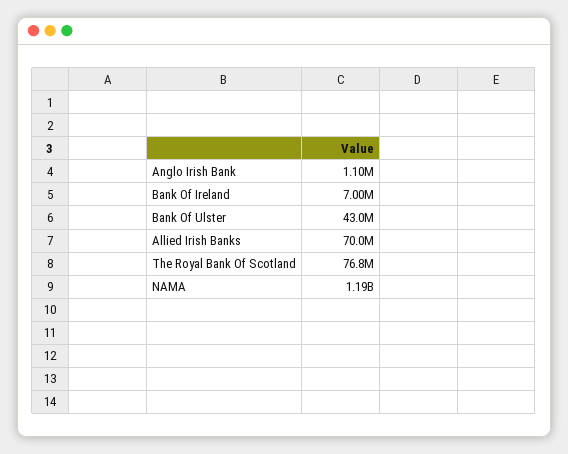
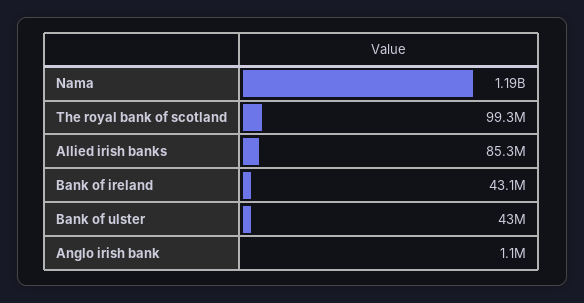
Bank Of Ireland: 7000000 -> 43100000
Allied Irish Banks: 70000000 -> 85300000
The Royal Bank Of Scotland: 76800000 -> 99300000

